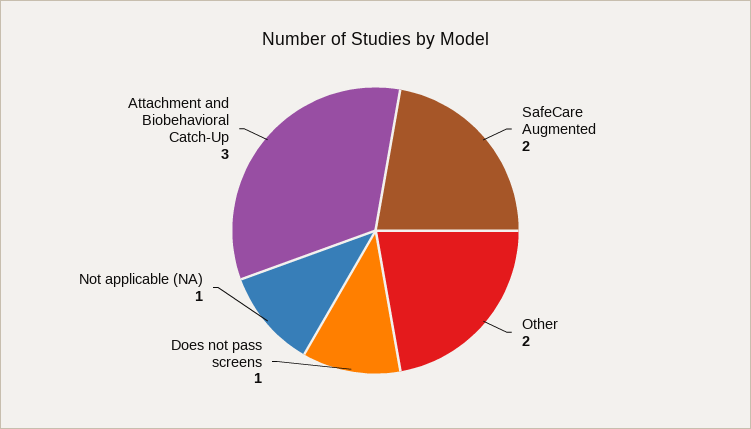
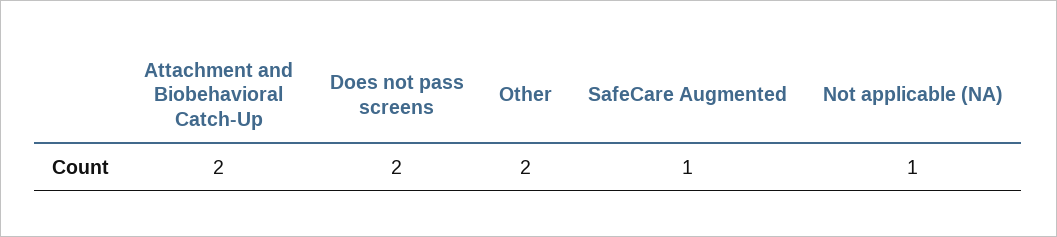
SafeCare Augmented: 2 -> 1
Does not pass screens: 1 -> 2
Attachment and Biobehavioral Catch-Up: 3 -> 2

